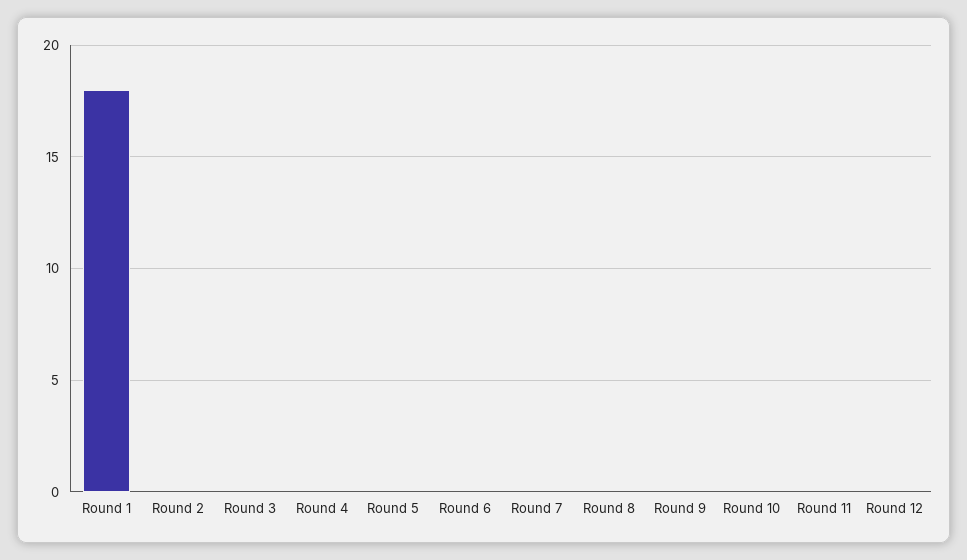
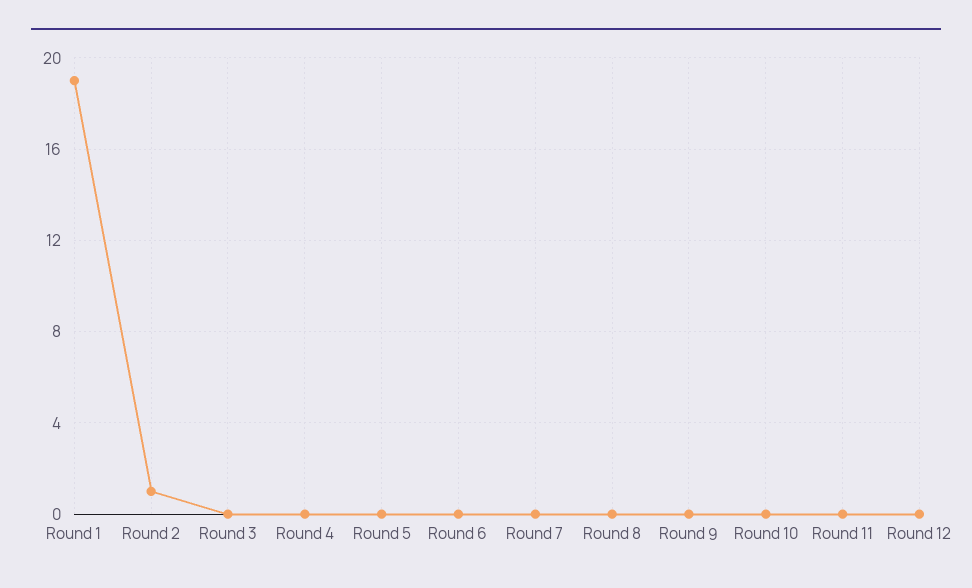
Round 1: 18 -> 19
Round 2: 0 -> 1

